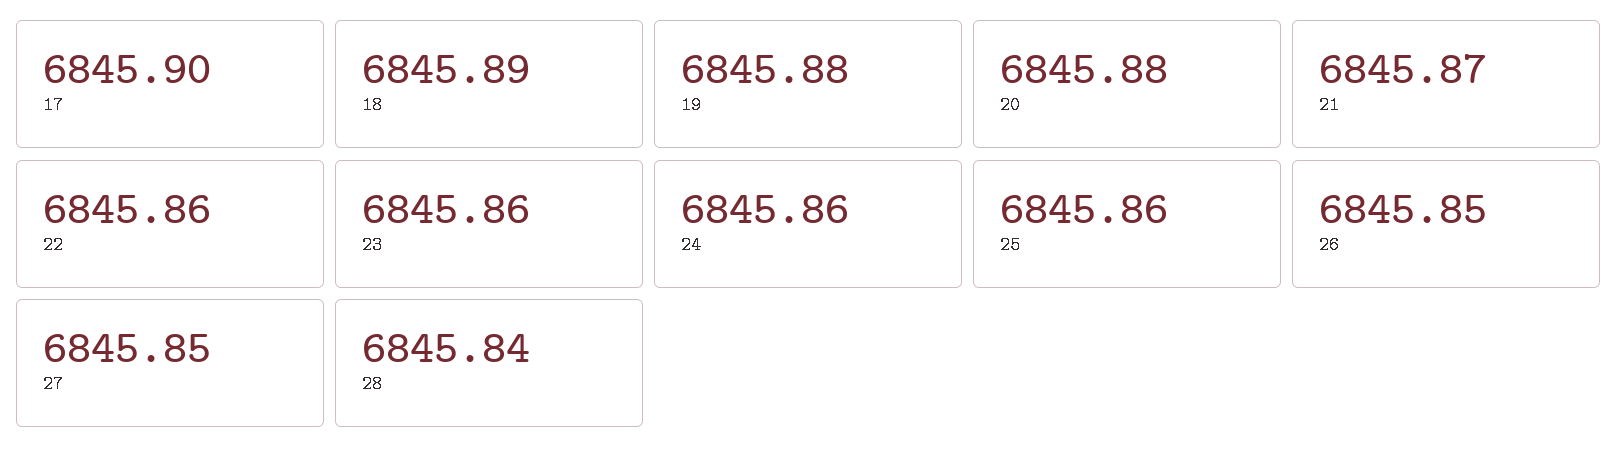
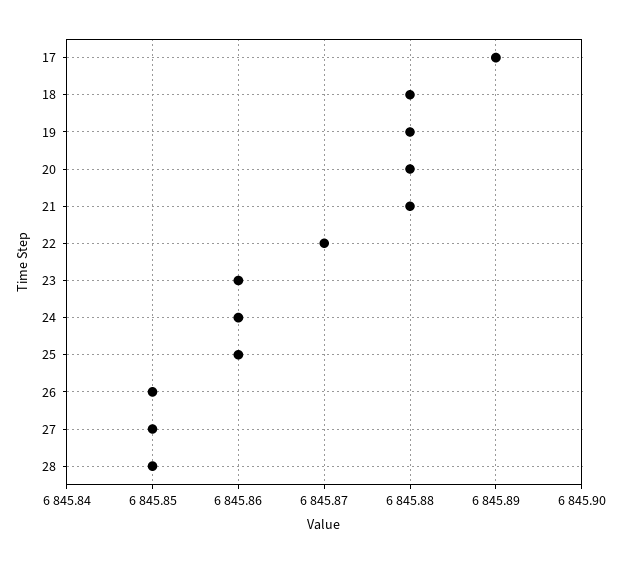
17: 6845.9 -> 6845.89
18: 6845.89 -> 6845.88
21: 6845.87 -> 6845.88
22: 6845.86 -> 6845.87
28: 6845.84 -> 6845.85

